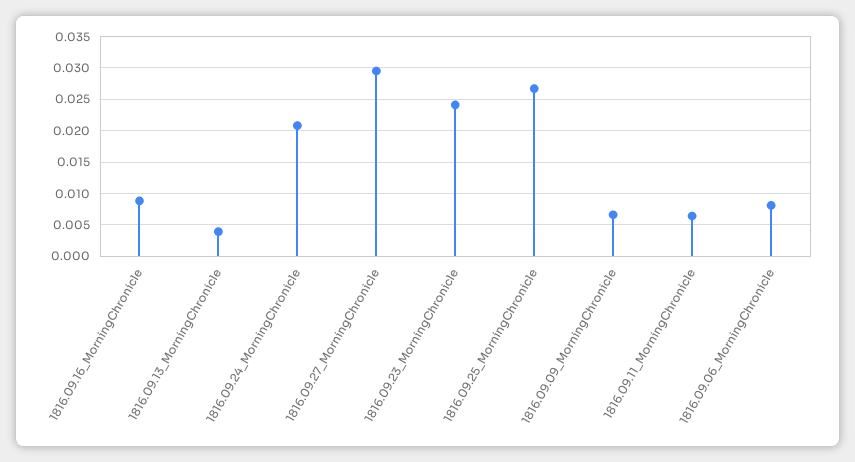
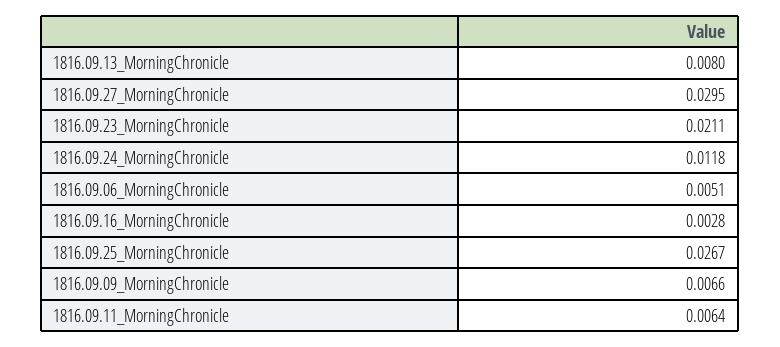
1816.09.16_MorningChronicle: 0.009 -> 0.0028
1816.09.13_MorningChronicle: 0.004 -> 0.008
1816.09.24_MorningChronicle: 0.021 -> 0.0118
1816.09.23_MorningChronicle: 0.024 -> 0.0211
1816.09.06_MorningChronicle: 0.008 -> 0.0051

